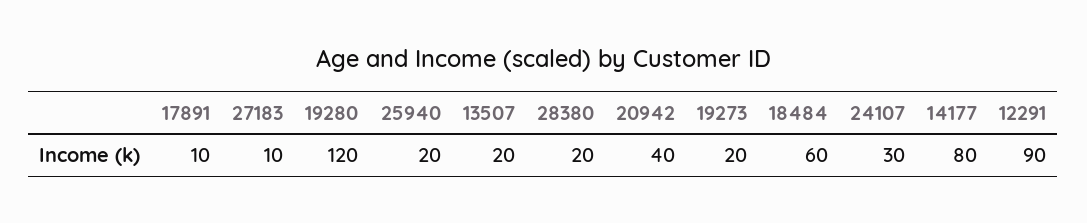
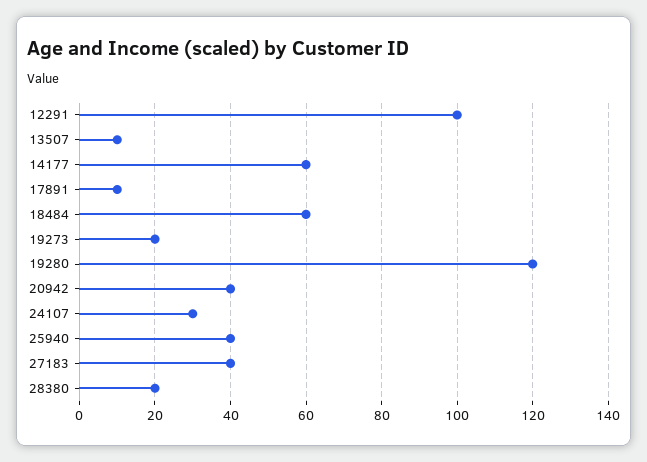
27183: 10 -> 40
25940: 20 -> 40
13507: 20 -> 10
14177: 80 -> 60
12291: 90 -> 100

